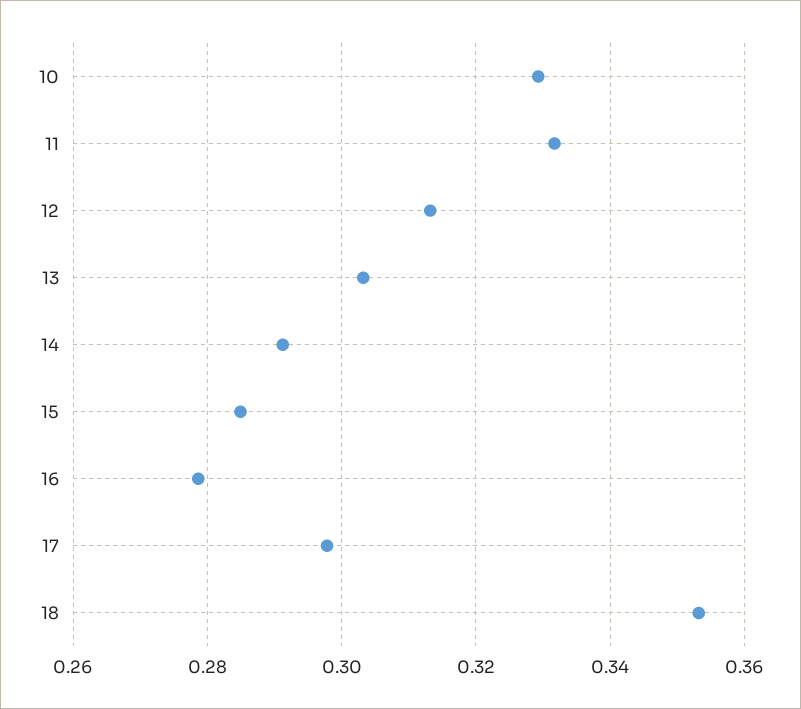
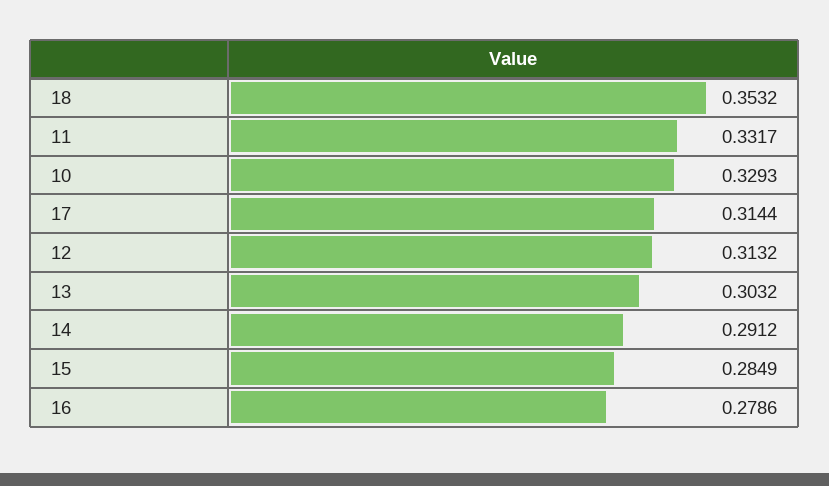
17: 0.298 -> 0.3144

